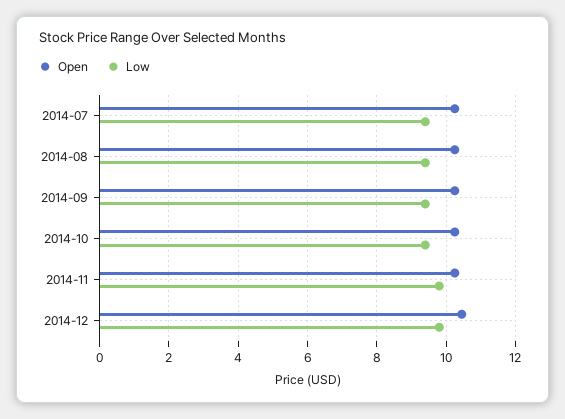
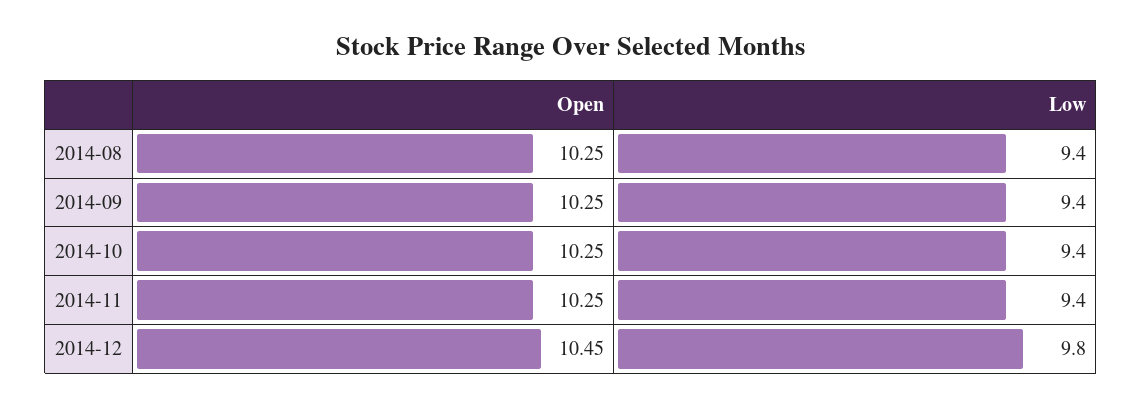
Open, 2014-07: 10.2 -> none
Low, 2014-07: 9.4 -> none
Low, 2014-11: 9.8 -> 9.4

